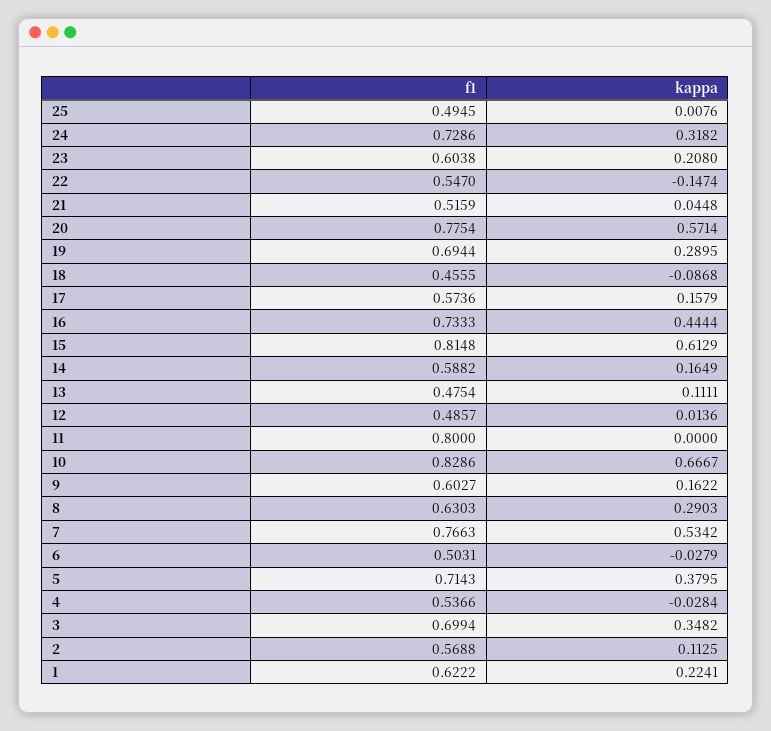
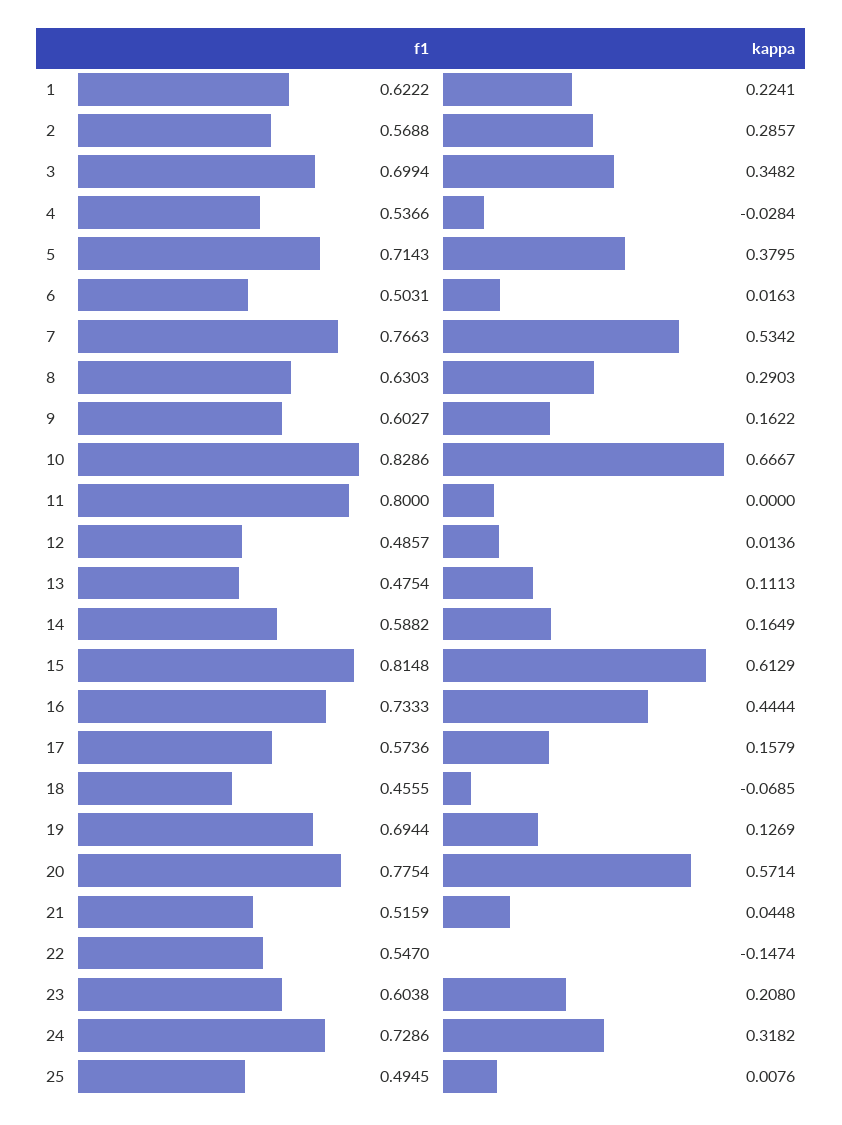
kappa, 19: 0.2895 -> 0.1269
kappa, 18: -0.0868 -> -0.0685
kappa, 13: 0.1111 -> 0.1113
kappa, 6: -0.0279 -> 0.0163
kappa, 2: 0.1125 -> 0.2857

